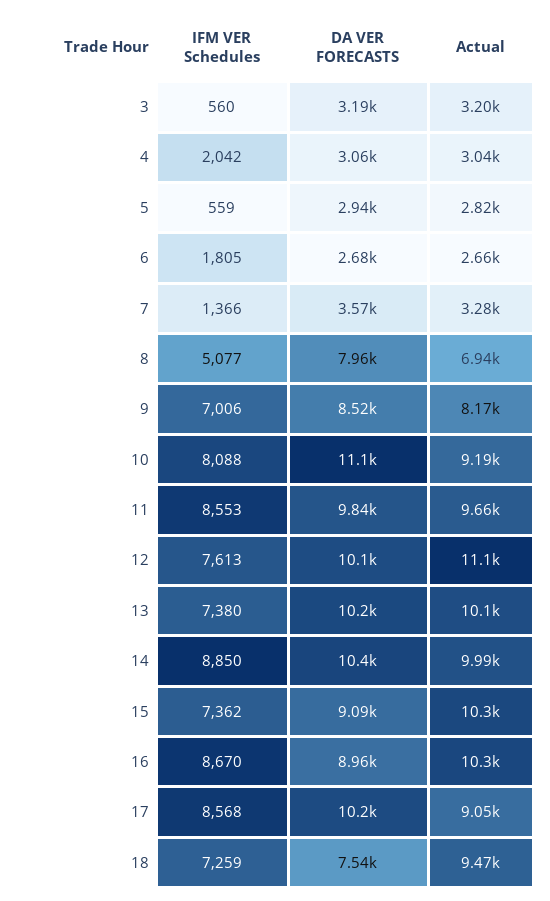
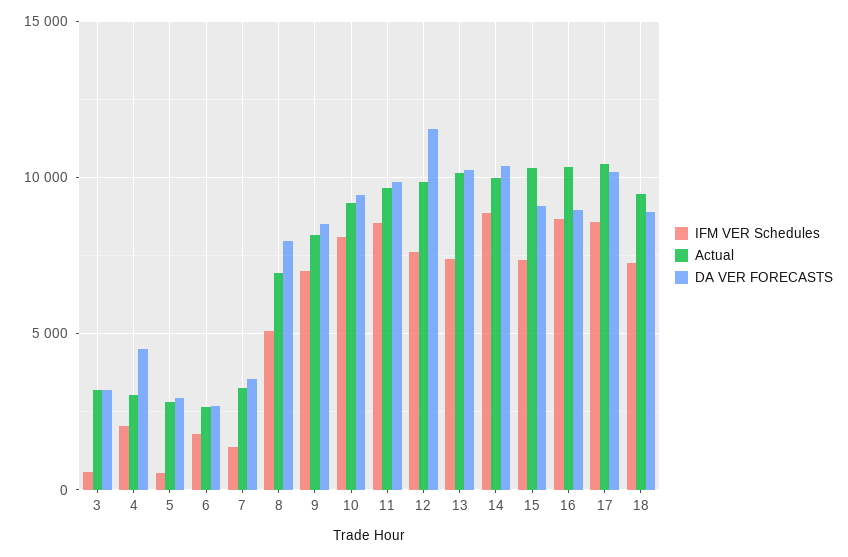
DA VER FORECASTS, 4: 3060 -> 4500
DA VER FORECASTS, 10: 11100 -> 9500
DA VER FORECASTS, 12: 10100 -> 11500
Actual, 12: 11100 -> 10000
Actual, 17: 9050 -> 10500
DA VER FORECASTS, 18: 7540 -> 9000

